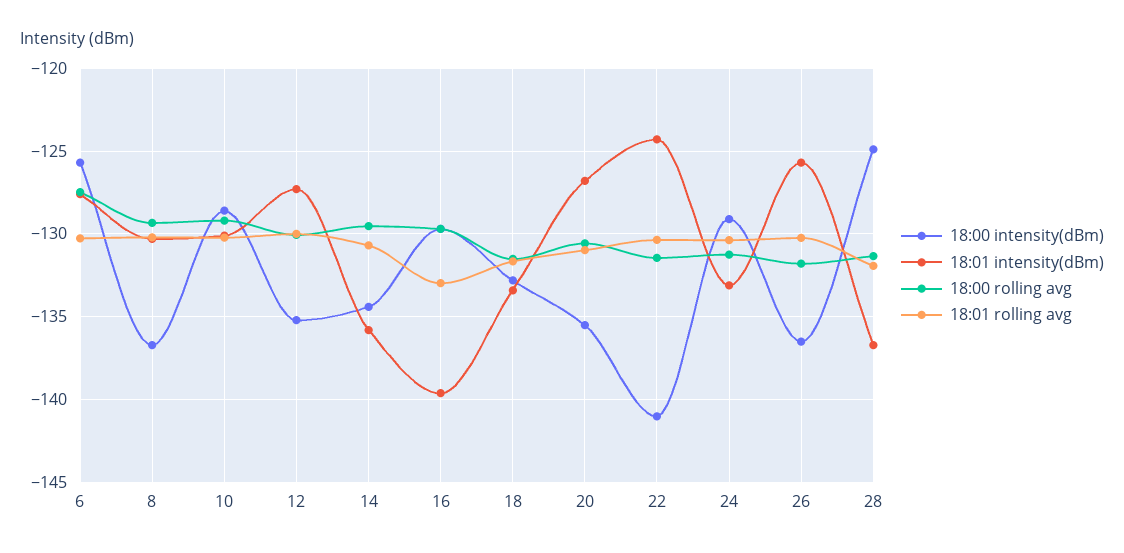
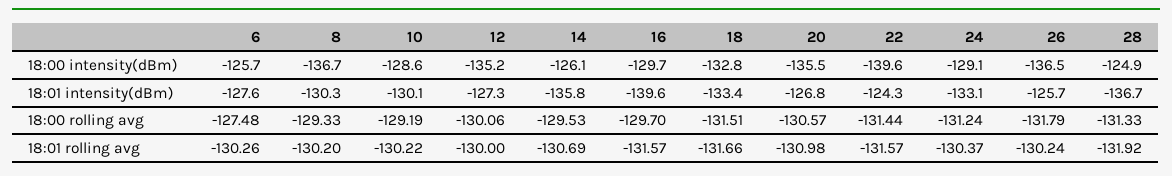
18:00 intensity(dBm), 14: -134.5 -> -126.1
18:01 rolling avg, 16: -133 -> -131.57
18:00 intensity(dBm), 22: -141 -> -139.6
18:01 rolling avg, 22: -130.5 -> -131.57

